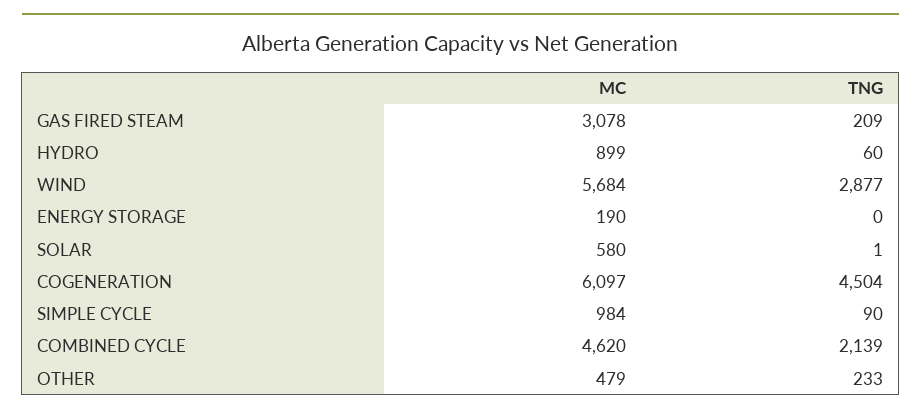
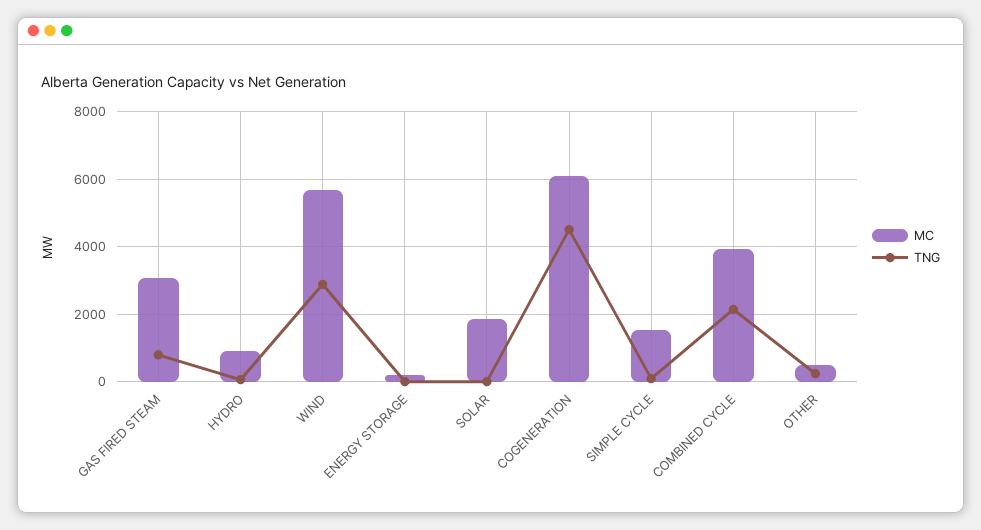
TNG, GAS FIRED STEAM: 209 -> 800
MC, SOLAR: 580 -> 1800
MC, SIMPLE CYCLE: 984 -> 1600
MC, COMBINED CYCLE: 4620 -> 4000

